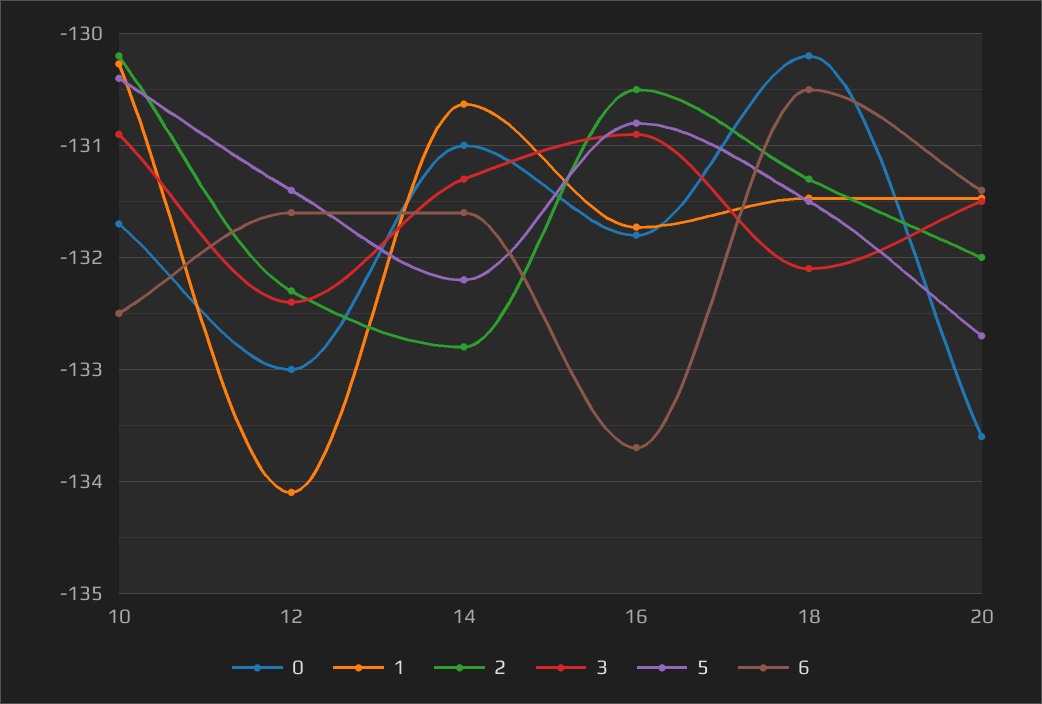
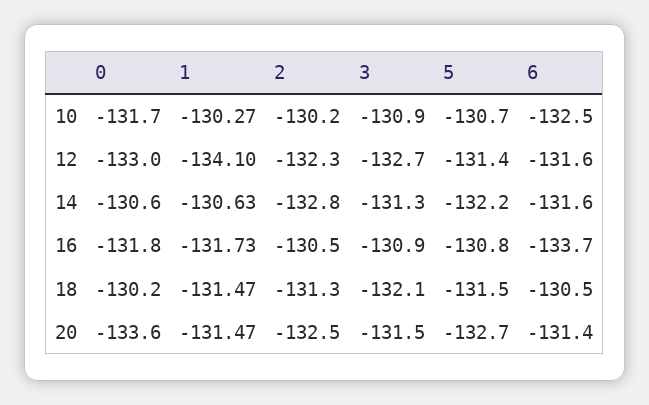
5, 10: -130.4 -> -130.7
3, 12: -132.4 -> -132.7
0, 14: -131 -> -130.6
2, 20: -132 -> -132.5

